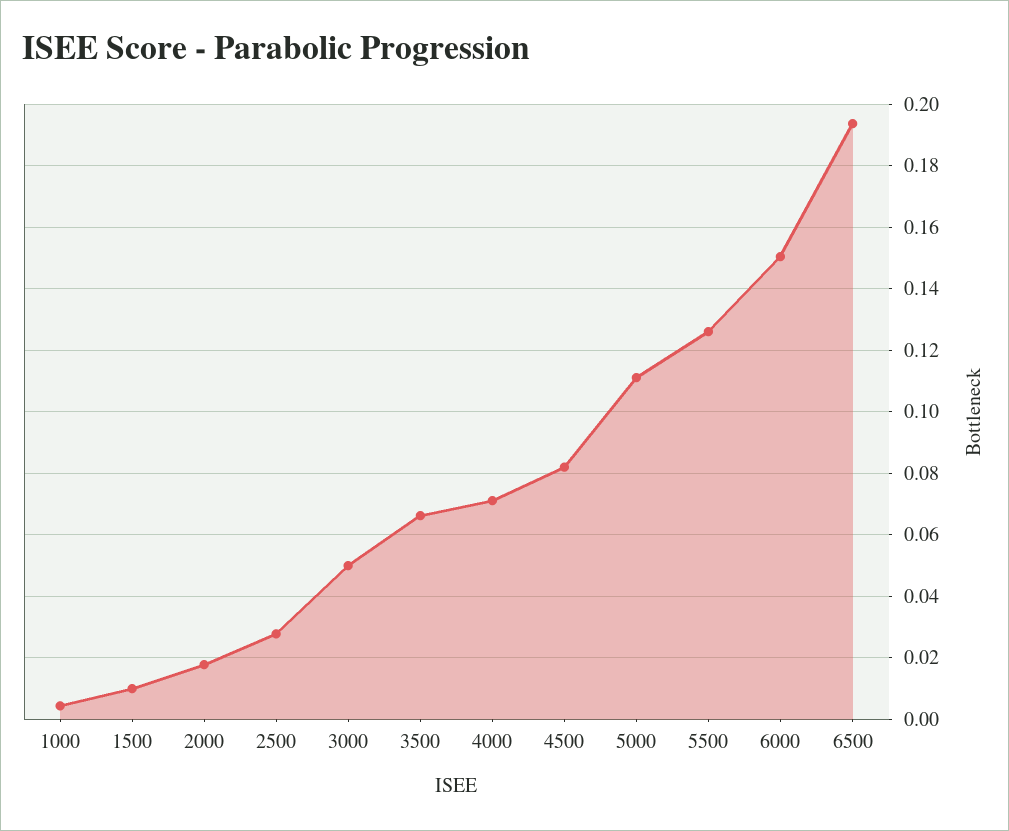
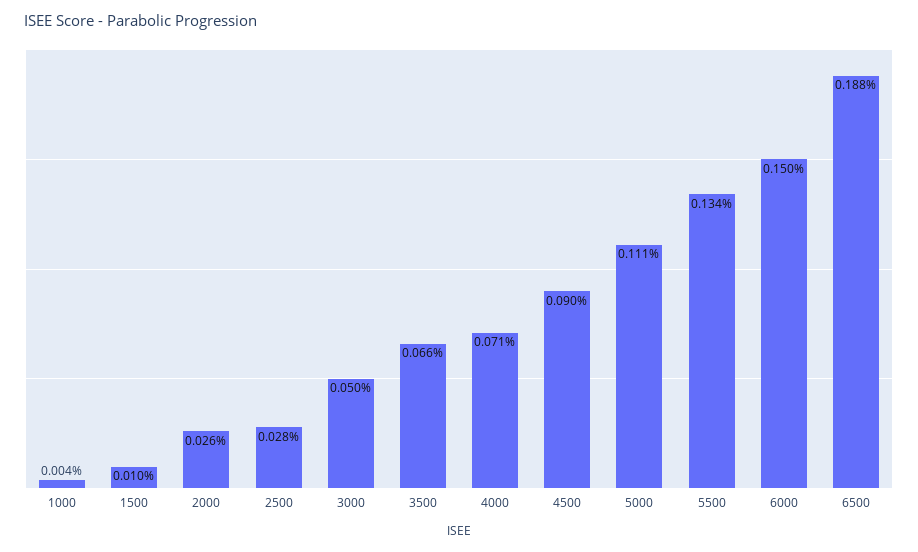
2000: 0.018 -> 0.026
4500: 0.082 -> 0.09
5500: 0.126 -> 0.134
6500: 0.194 -> 0.188

